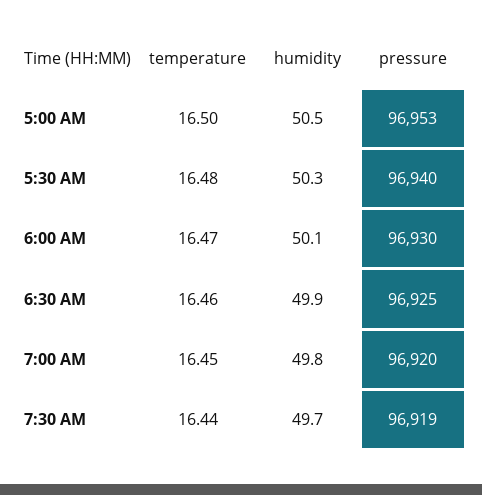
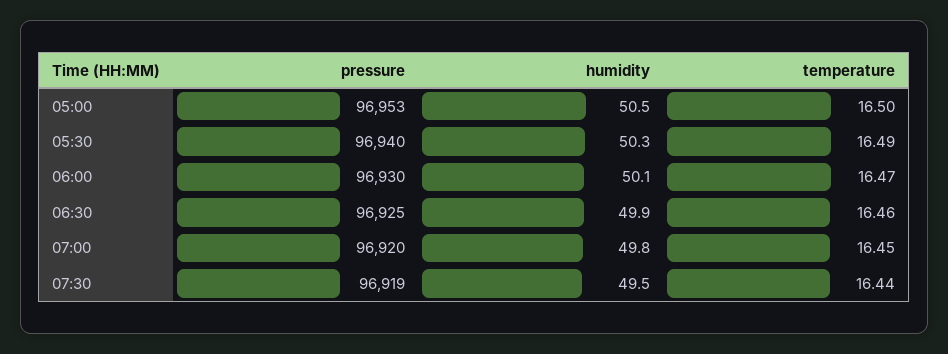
temperature, 5:30 AM: 16.48 -> 16.49
humidity, 7:30 AM: 49.7 -> 49.5

